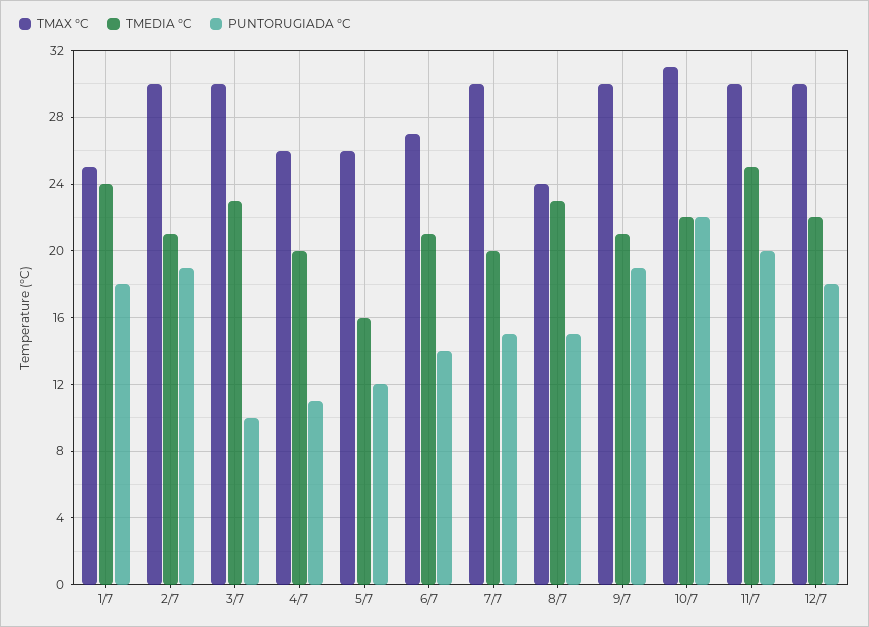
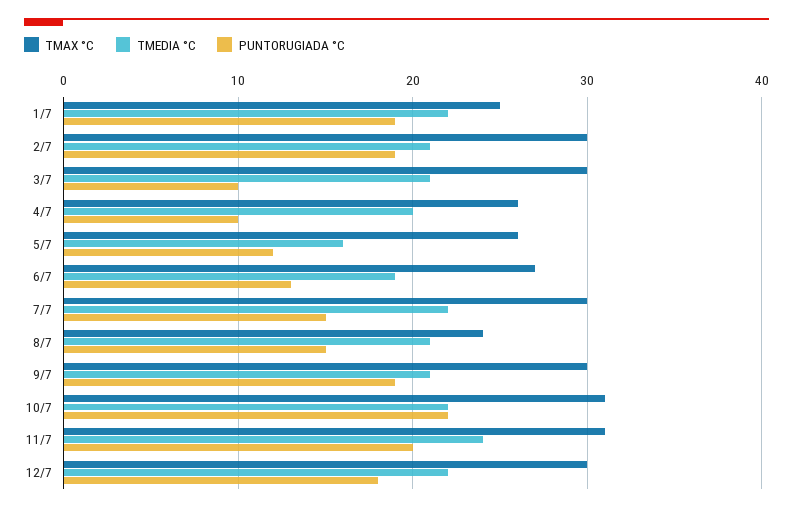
TMEDIA °C, 1/7: 24 -> 22
PUNTORUGIADA °C, 1/7: 18 -> 19
TMEDIA °C, 3/7: 23 -> 21
PUNTORUGIADA °C, 4/7: 11 -> 10
TMEDIA °C, 6/7: 21 -> 19
PUNTORUGIADA °C, 6/7: 14 -> 13
TMEDIA °C, 7/7: 20 -> 22
TMEDIA °C, 8/7: 23 -> 21
TMAX °C, 11/7: 30 -> 31
TMEDIA °C, 11/7: 25 -> 24

